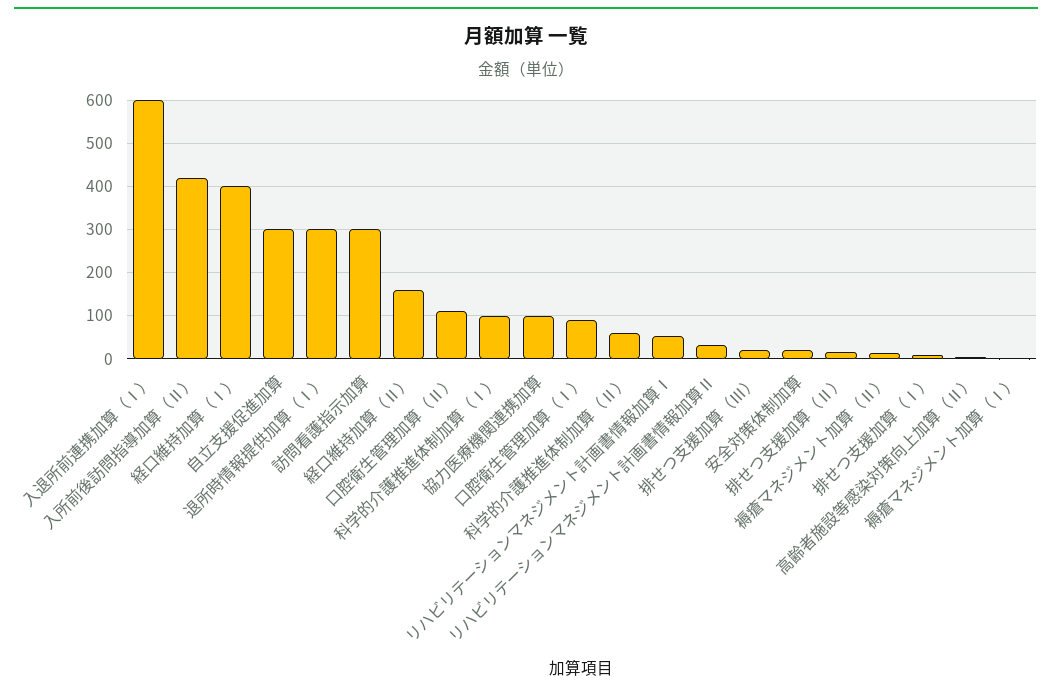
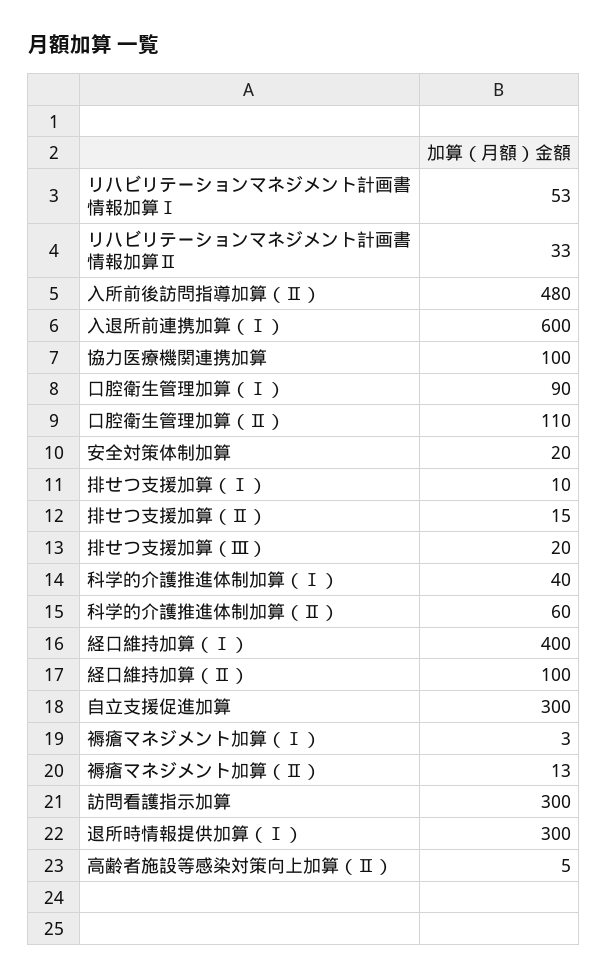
入所前後訪問指導加算（Ⅱ）: 420 -> 480
経口維持加算（Ⅱ）: 160 -> 100
科学的介護推進体制加算（Ⅰ）: 100 -> 40

